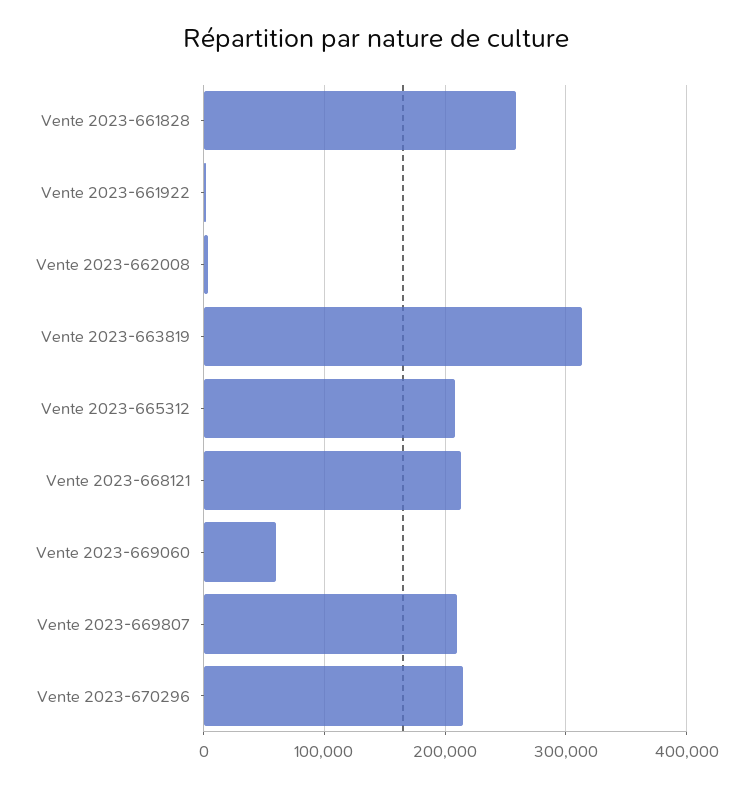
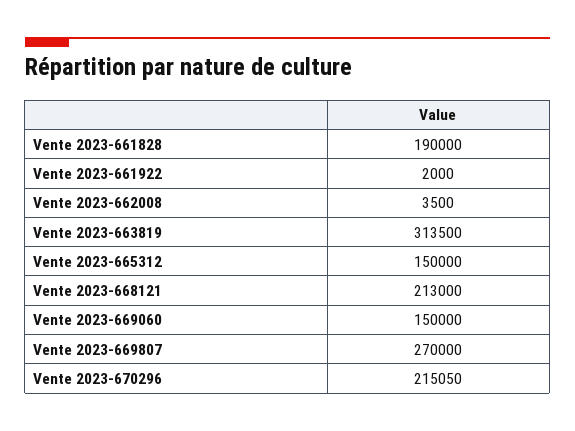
Vente 2023-661828: 260000 -> 190000
Vente 2023-665312: 210000 -> 150000
Vente 2023-669060: 60000 -> 150000
Vente 2023-669807: 210000 -> 270000

